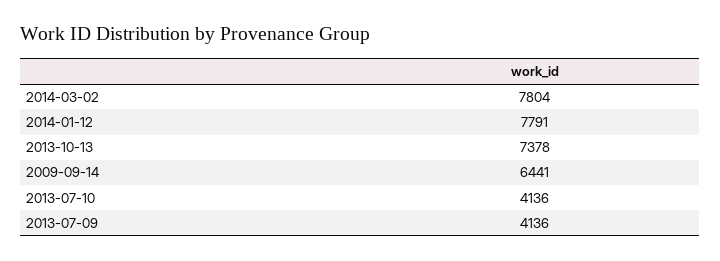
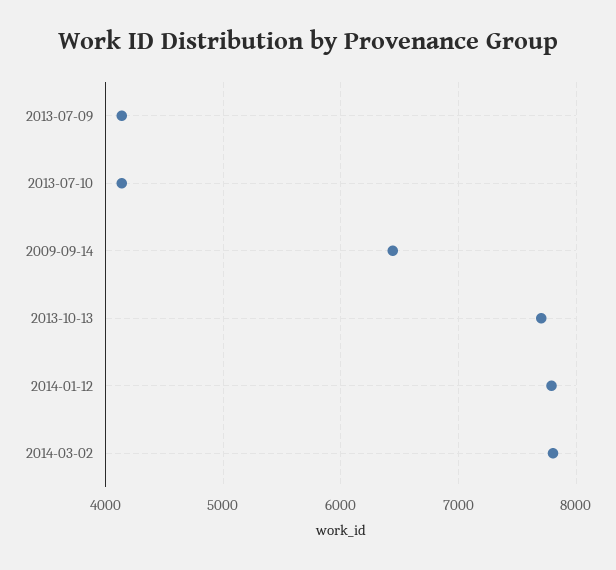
2013-10-13: 7378 -> 7700

